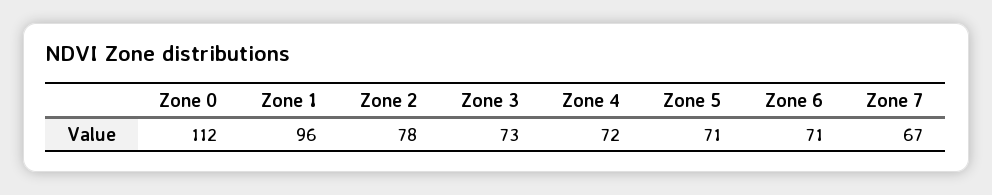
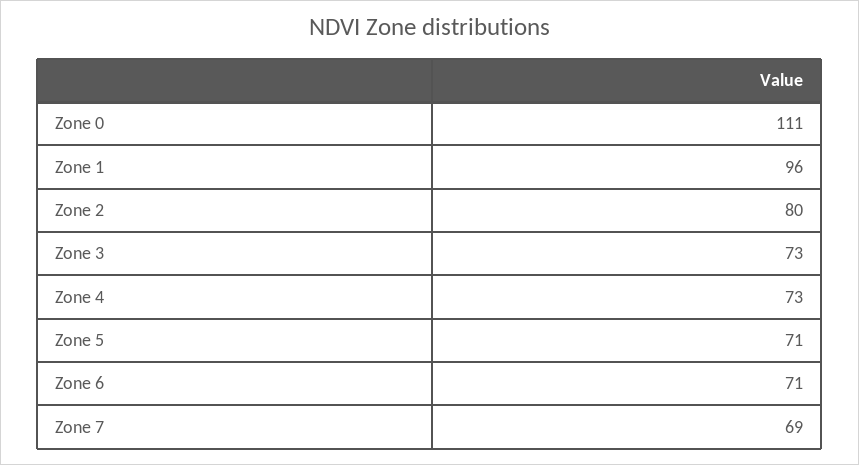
Zone 0: 112 -> 111
Zone 2: 78 -> 80
Zone 4: 72 -> 73
Zone 7: 67 -> 69

